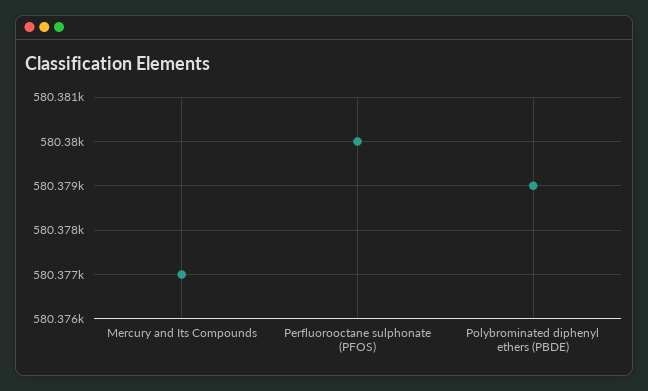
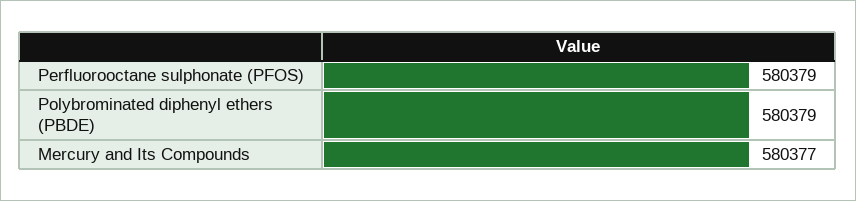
Perfluorooctane sulphonate (PFOS): 580380 -> 580379

